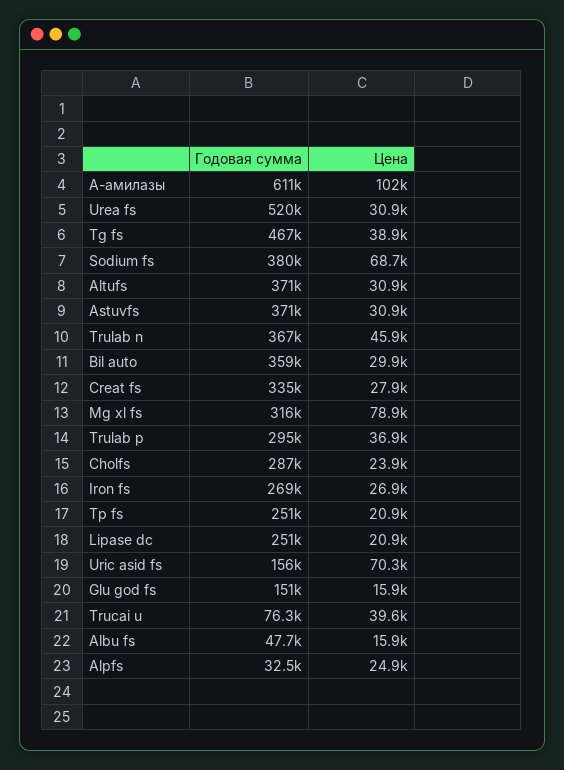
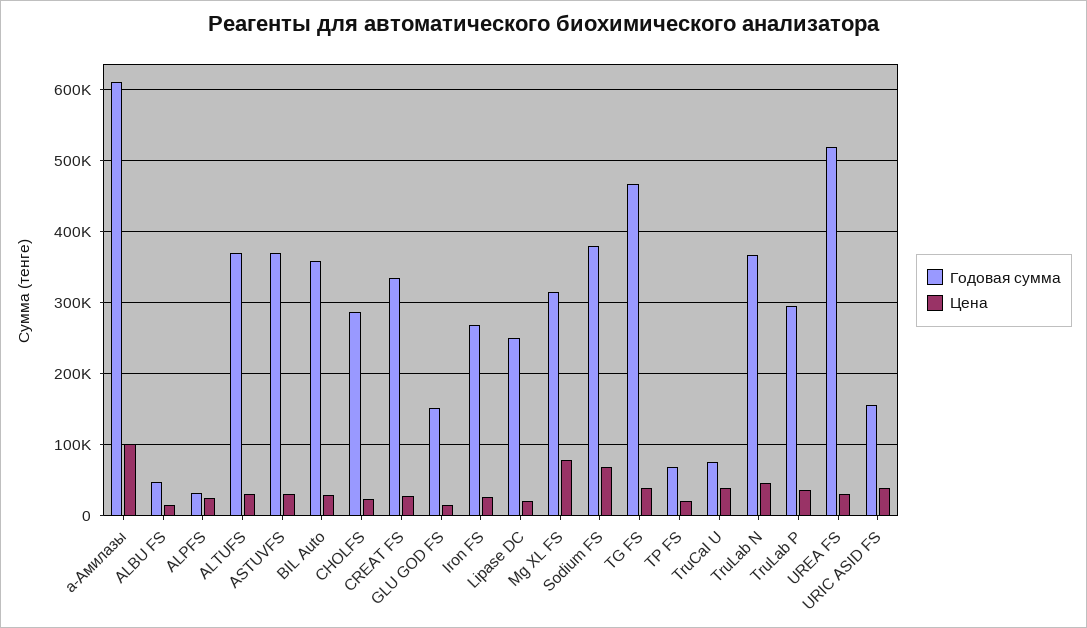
Годовая сумма, Tp fs: 251000 -> 70000
Цена, Uric asid fs: 70300 -> 40000

